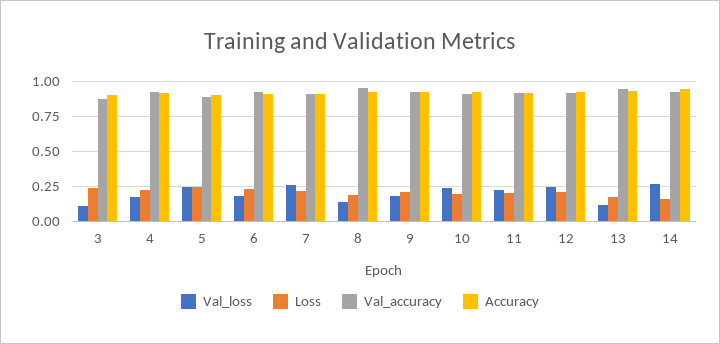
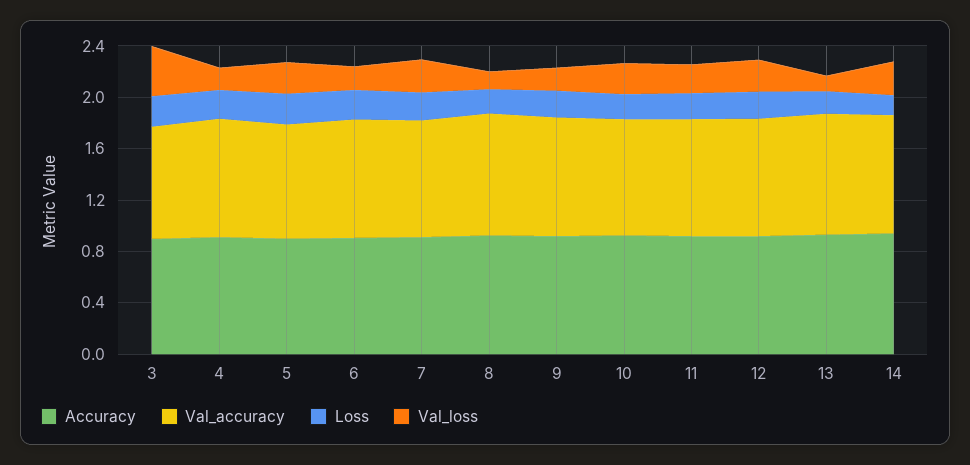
Val_loss, 3: 0.1 -> 0.4

